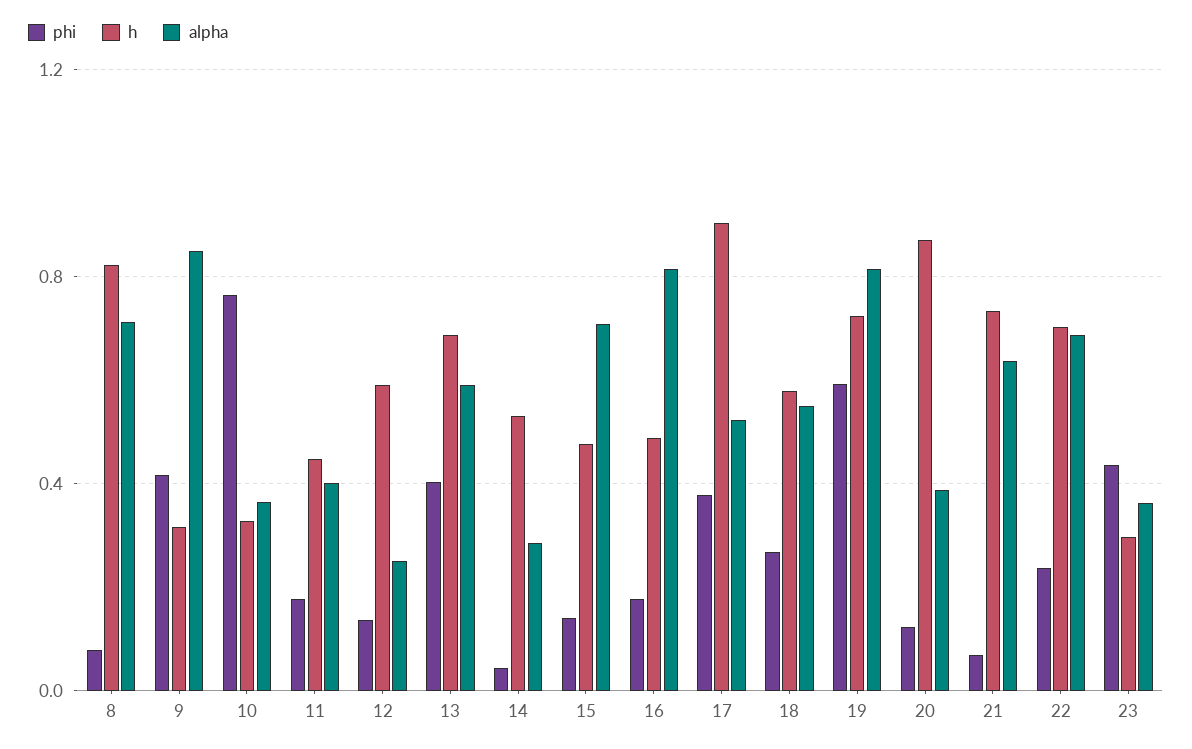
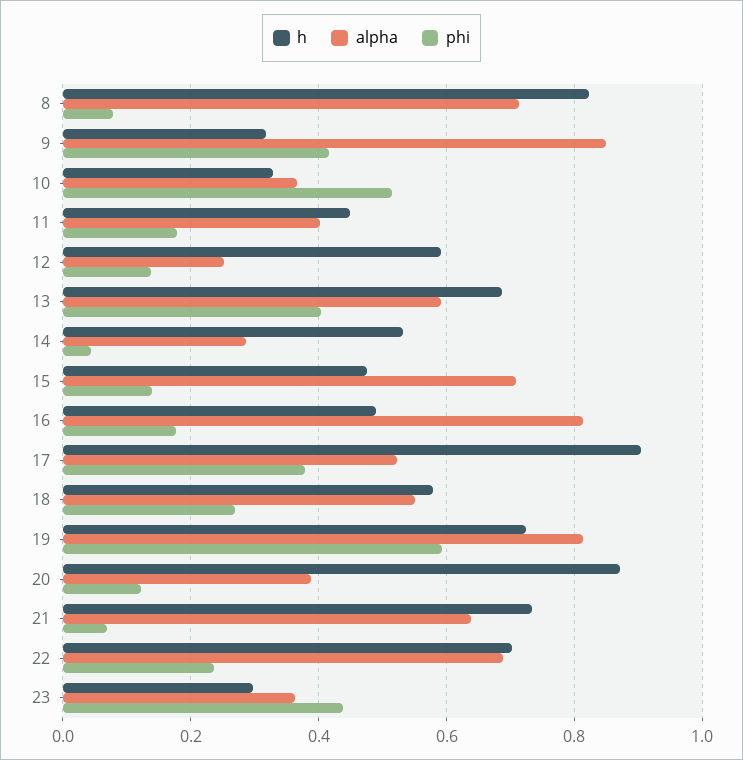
phi, 10: 0.75 -> 0.52

